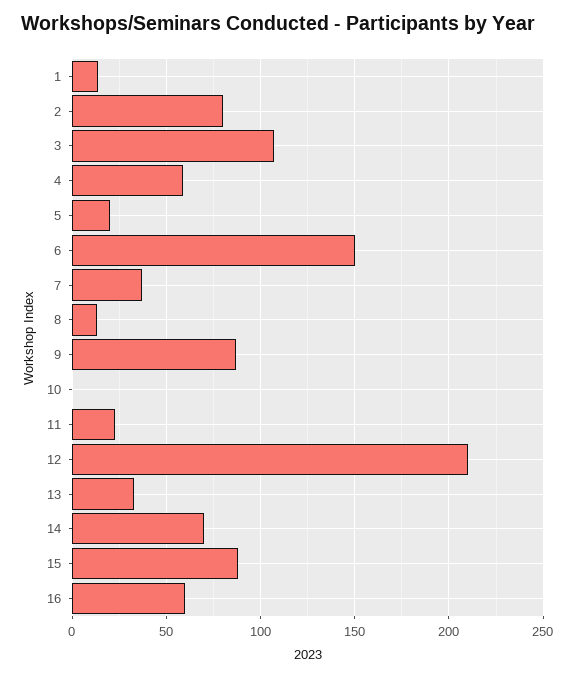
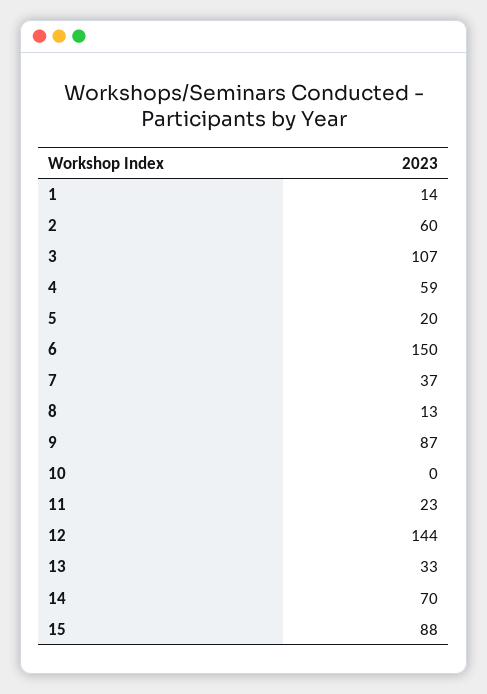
2: 80 -> 60
12: 210 -> 144
16: 60 -> none

